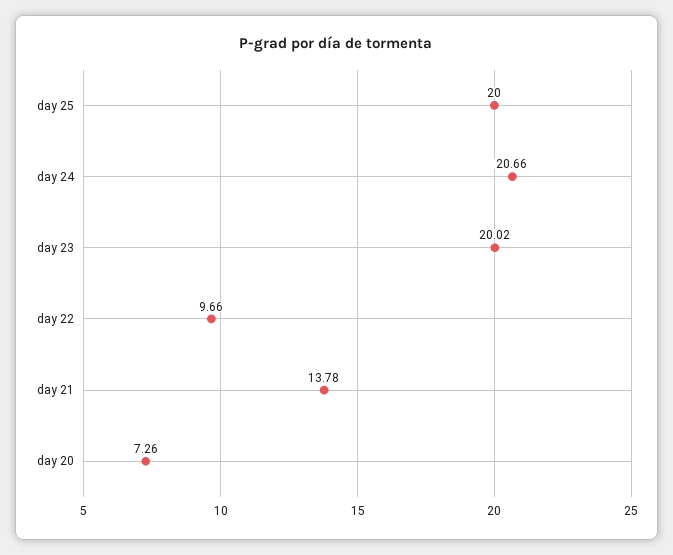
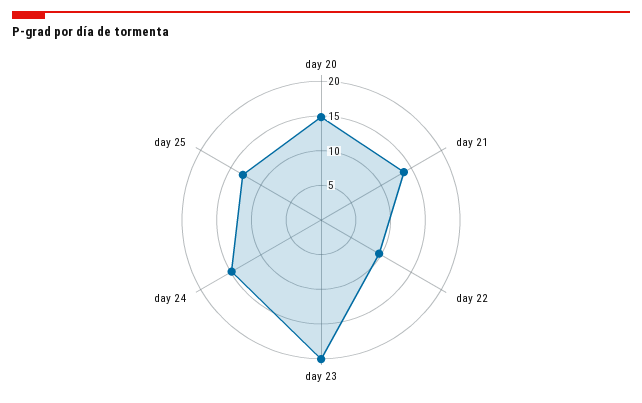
day 25: 20 -> 12.5
day 24: 20.66 -> 15
day 20: 7.26 -> 15

